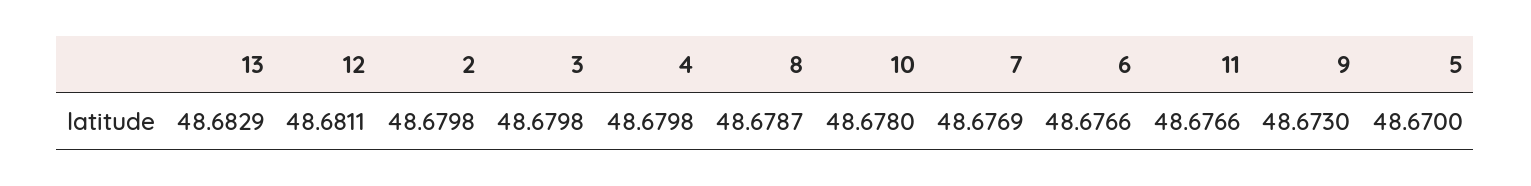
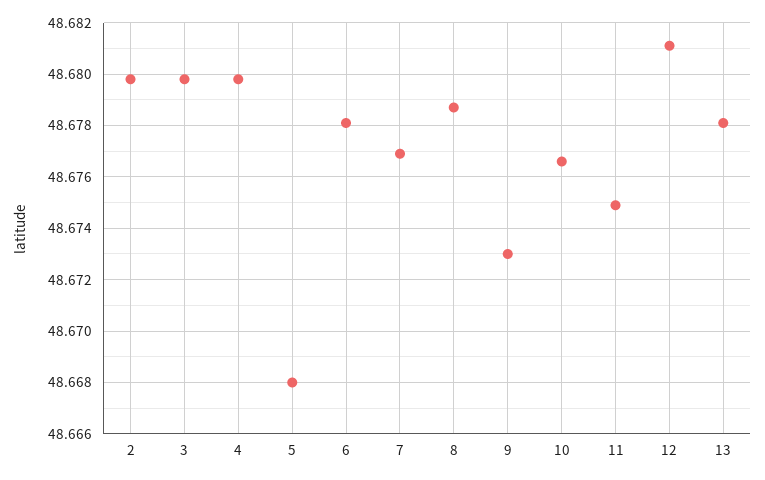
13: 48.6829 -> 48.678
10: 48.678 -> 48.6765
6: 48.6766 -> 48.678
11: 48.6766 -> 48.675
5: 48.67 -> 48.668

